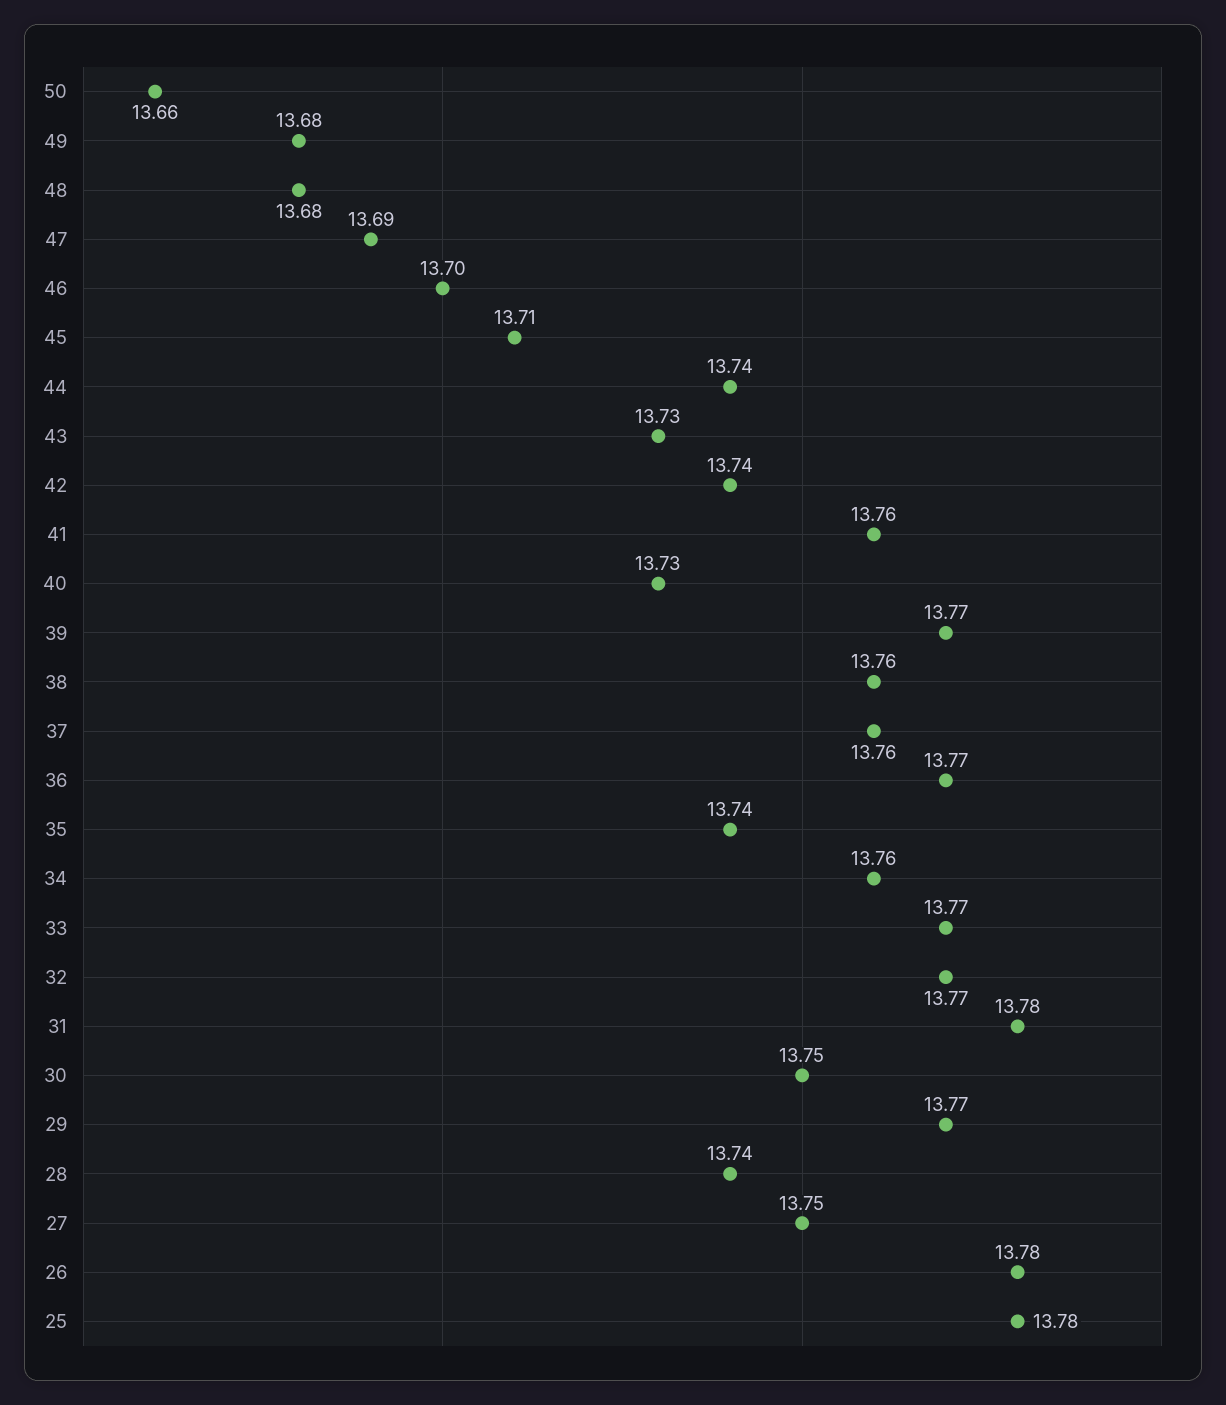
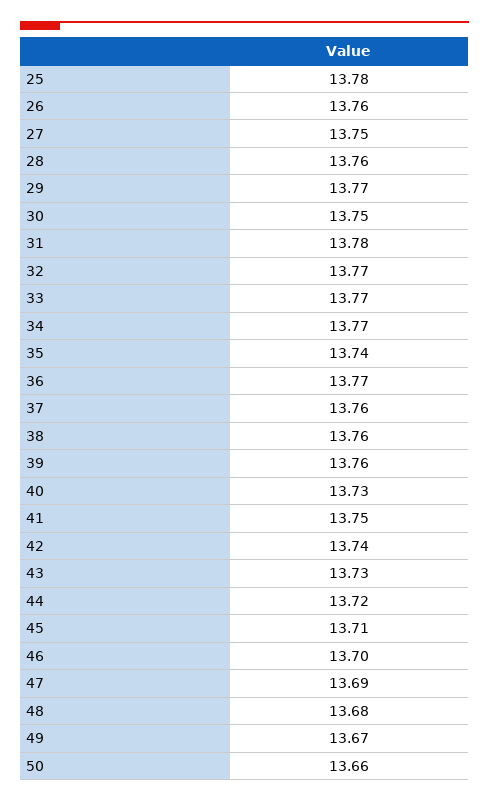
49: 13.68 -> 13.67
44: 13.74 -> 13.72
41: 13.76 -> 13.75
39: 13.77 -> 13.76
34: 13.76 -> 13.77
28: 13.74 -> 13.76
26: 13.78 -> 13.76

